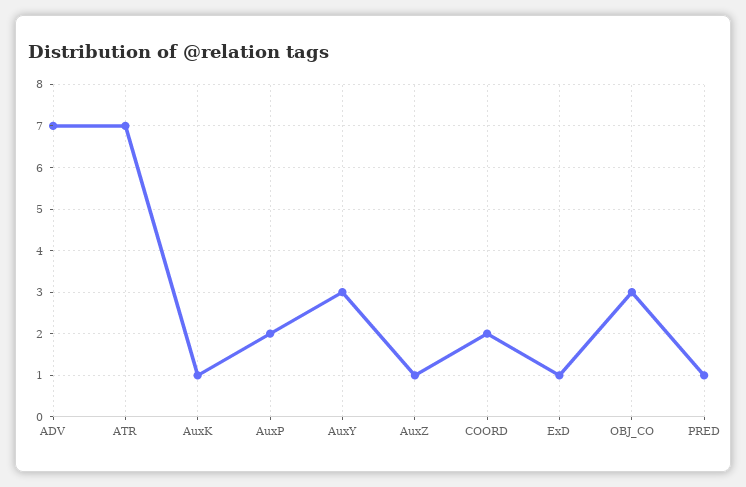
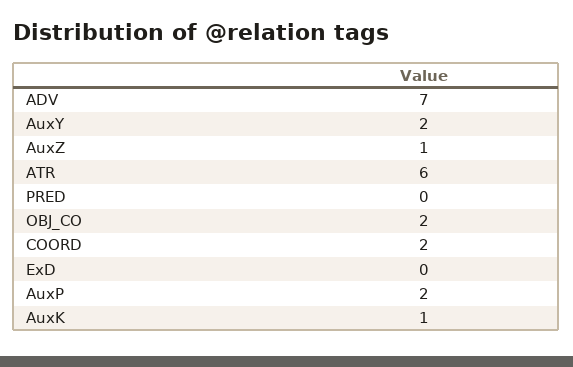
ATR: 7 -> 6
AuxY: 3 -> 2
ExD: 1 -> 0
OBJ_CO: 3 -> 2
PRED: 1 -> 0

